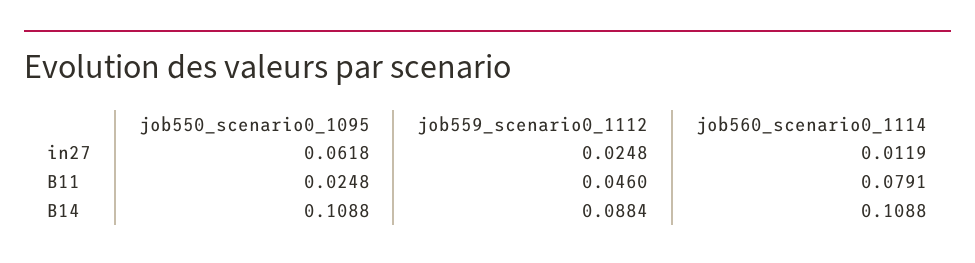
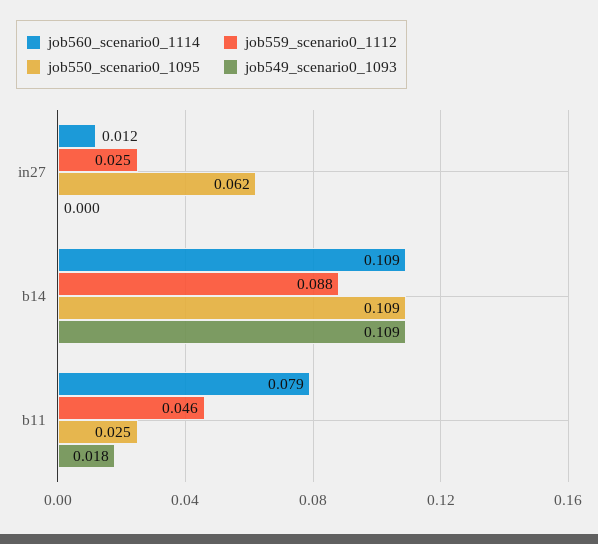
job549_scenario0_1093, in27: none -> 0
job549_scenario0_1093, B14: none -> 0.109
job549_scenario0_1093, B11: none -> 0.018

